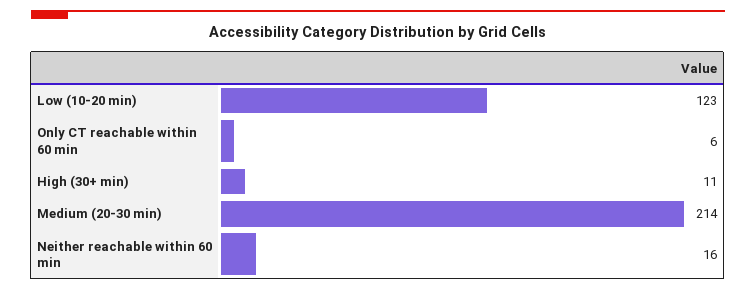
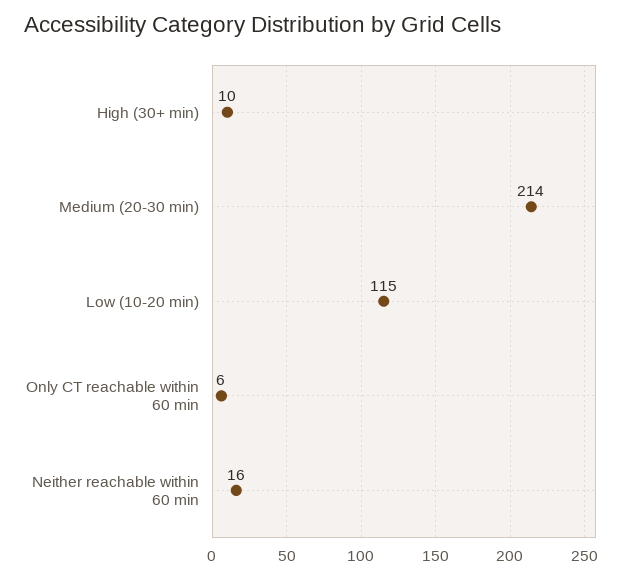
Low (10-20 min): 123 -> 115
High (30+ min): 11 -> 10

